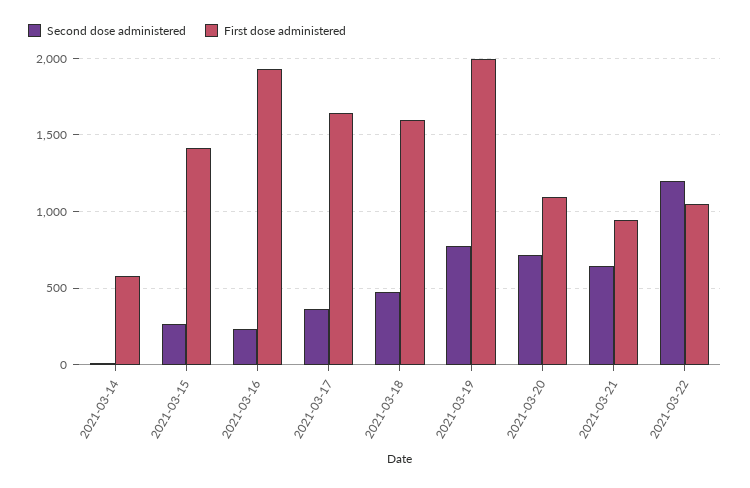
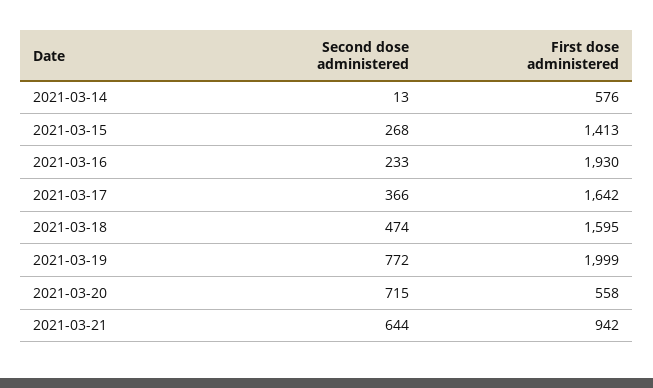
First dose administered, 2021-03-20: 1100 -> 558
Second dose administered, 2021-03-22: 1200 -> none
First dose administered, 2021-03-22: 1050 -> none

